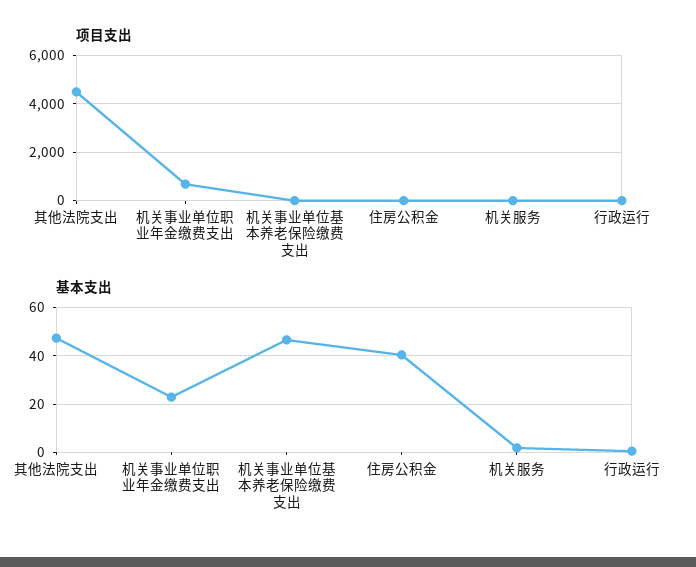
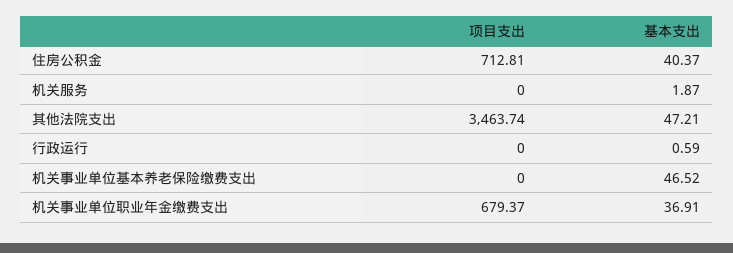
项目支出, 其他法院支出: 4500 -> 3463.74
项目支出, 住房公积金: 0 -> 712.81
基本支出, 机关事业单位职业年金缴费支出: 22.5 -> 36.91

